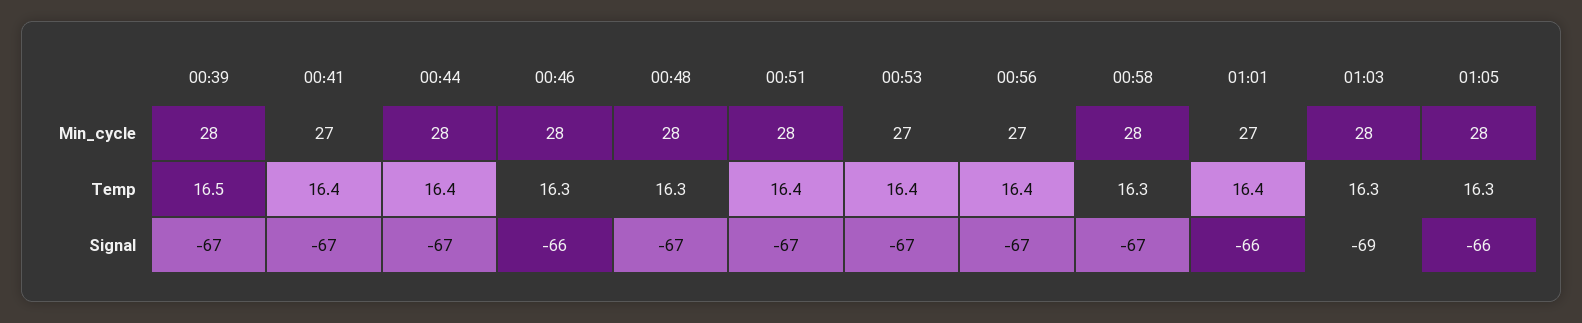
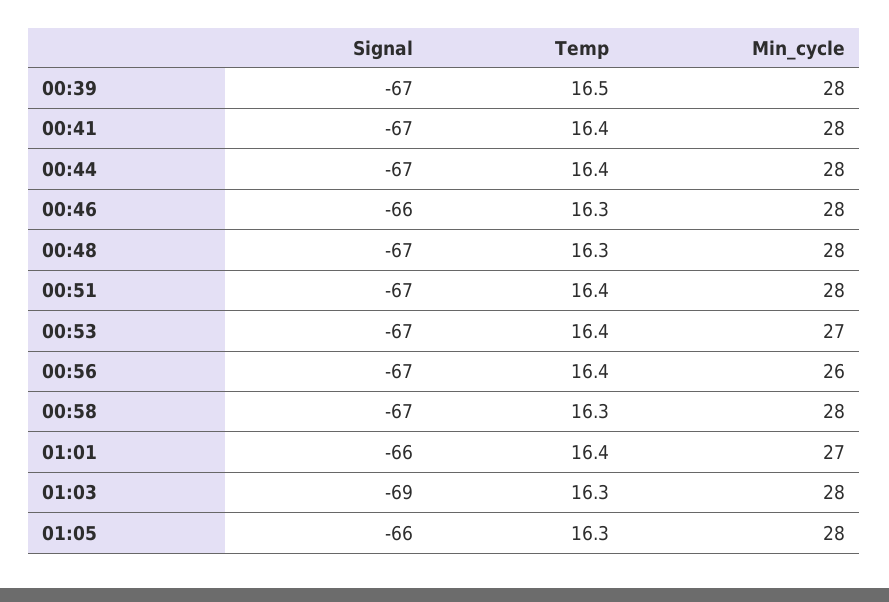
00:41, Min_cycle: 27 -> 28
00:56, Min_cycle: 27 -> 26

